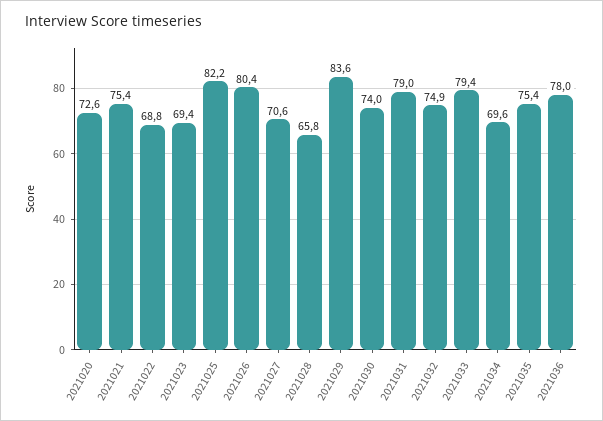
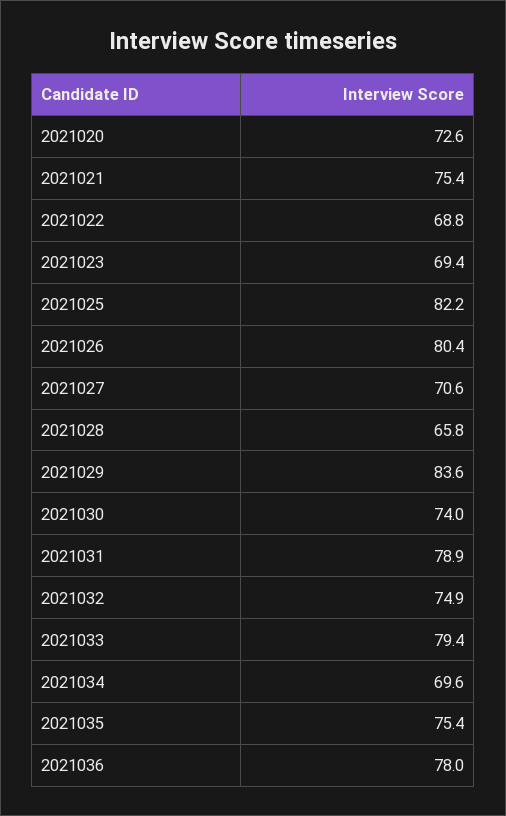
2021031: 79 -> 78.9

